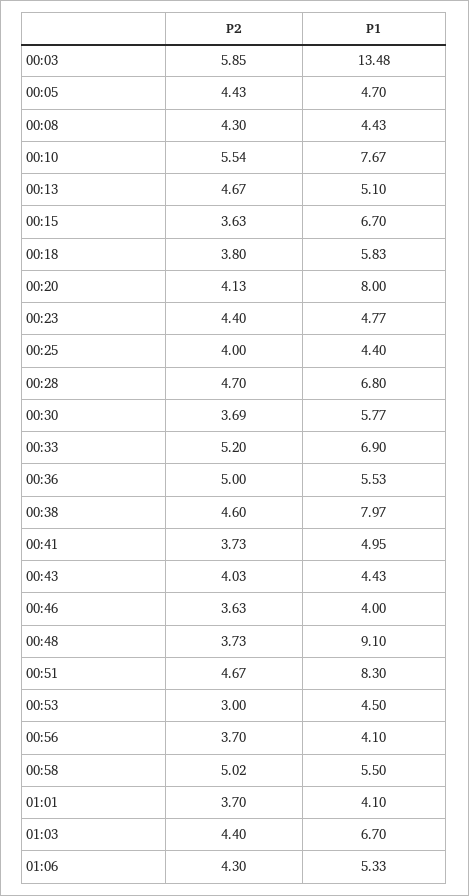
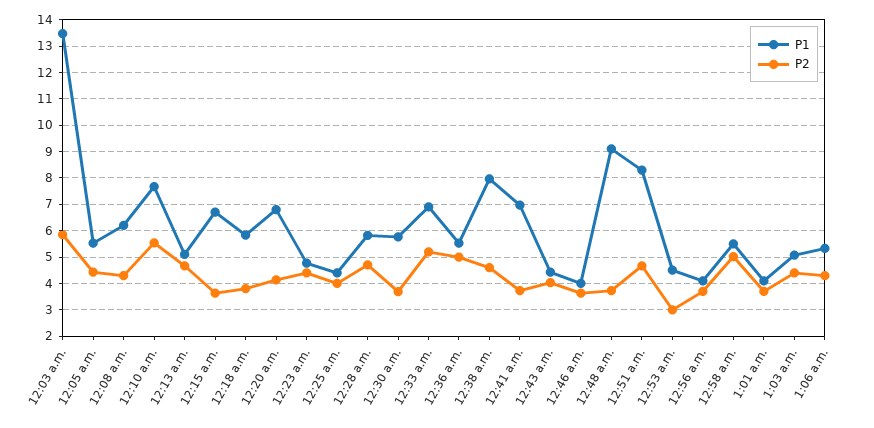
P1, 00:05: 4.7 -> 5.5
P1, 00:08: 4.43 -> 6.25
P1, 00:20: 8 -> 6.75
P1, 00:28: 6.8 -> 5.75
P1, 00:41: 4.95 -> 7
P1, 01:03: 6.7 -> 5

